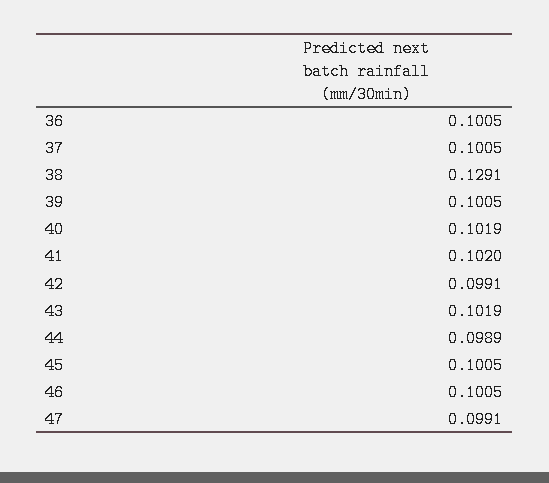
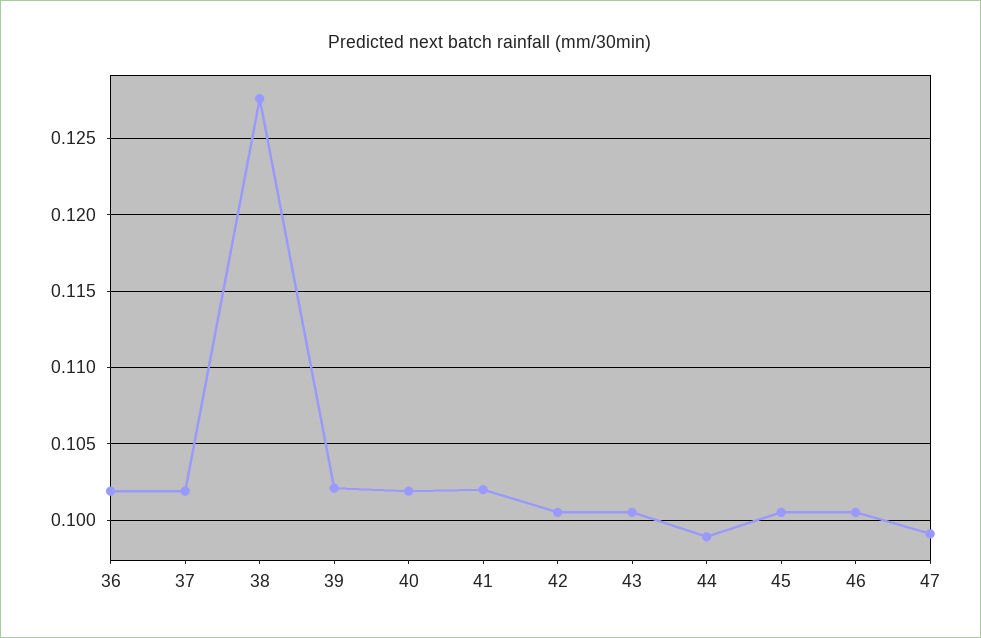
36: 0.1005 -> 0.102
37: 0.1005 -> 0.102
38: 0.1291 -> 0.1275
39: 0.1005 -> 0.102
42: 0.0991 -> 0.1005
43: 0.1019 -> 0.1005

